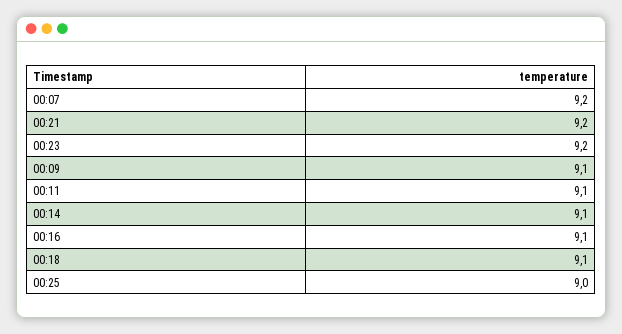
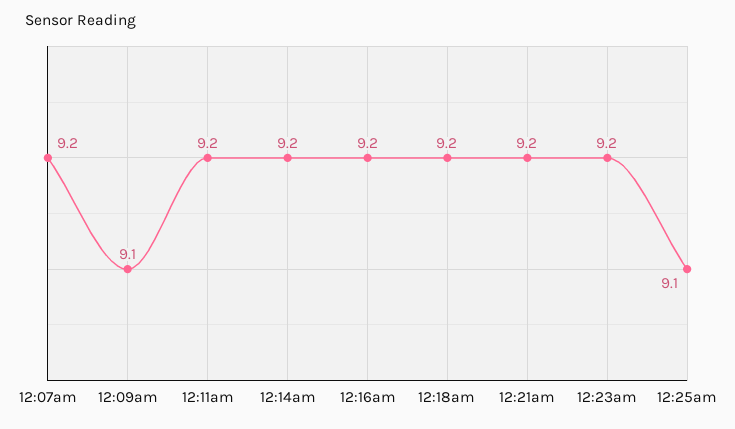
00:11: 9.1 -> 9.2
00:14: 9.1 -> 9.2
00:16: 9.1 -> 9.2
00:18: 9.1 -> 9.2
00:25: 9 -> 9.1

